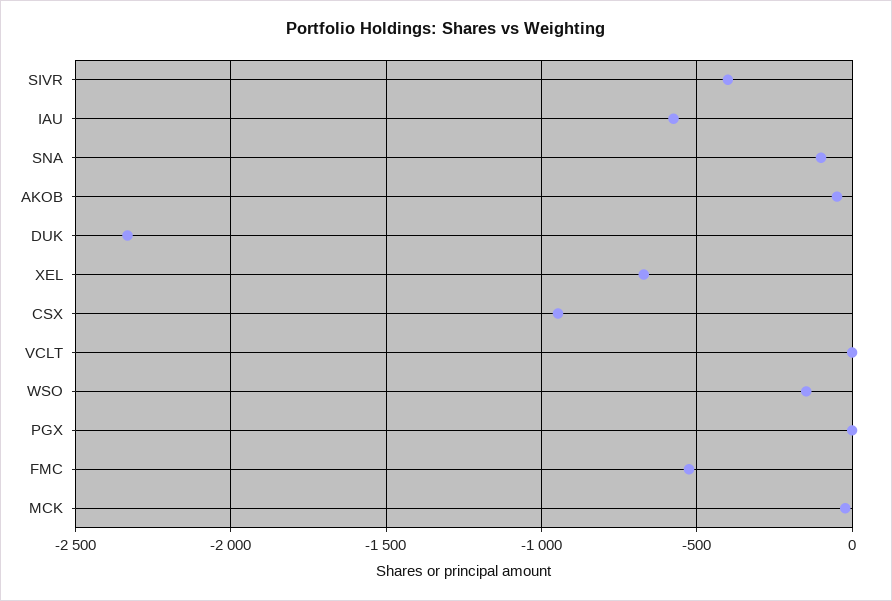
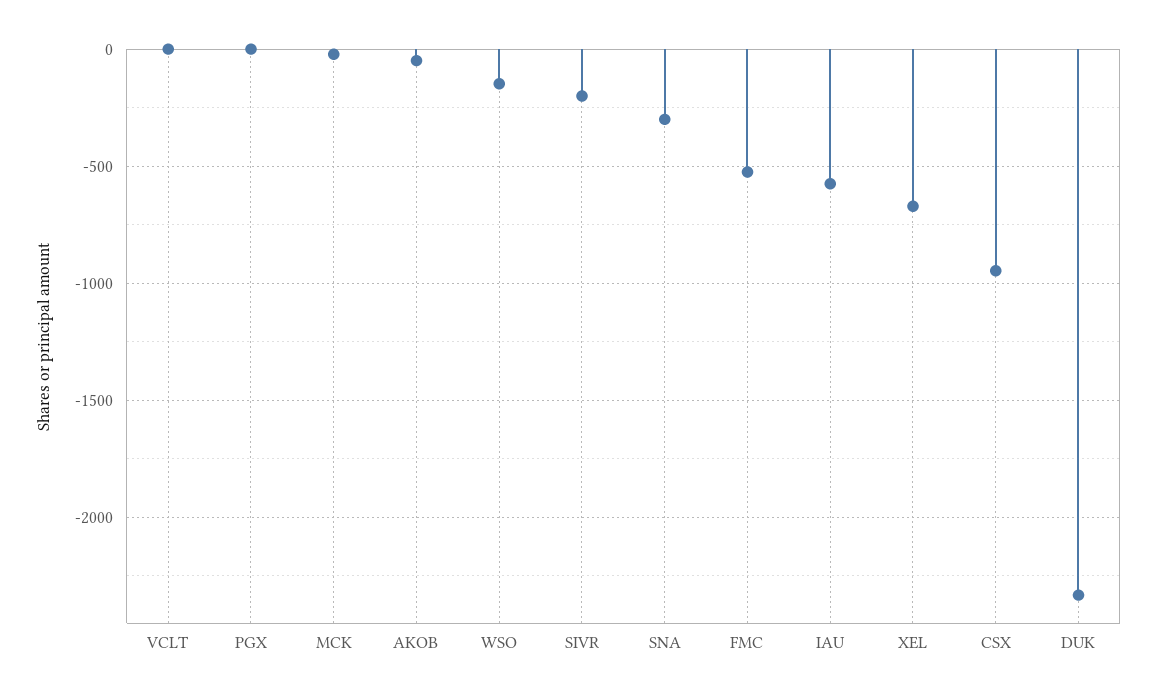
SIVR: -400 -> -200
SNA: -100 -> -300

